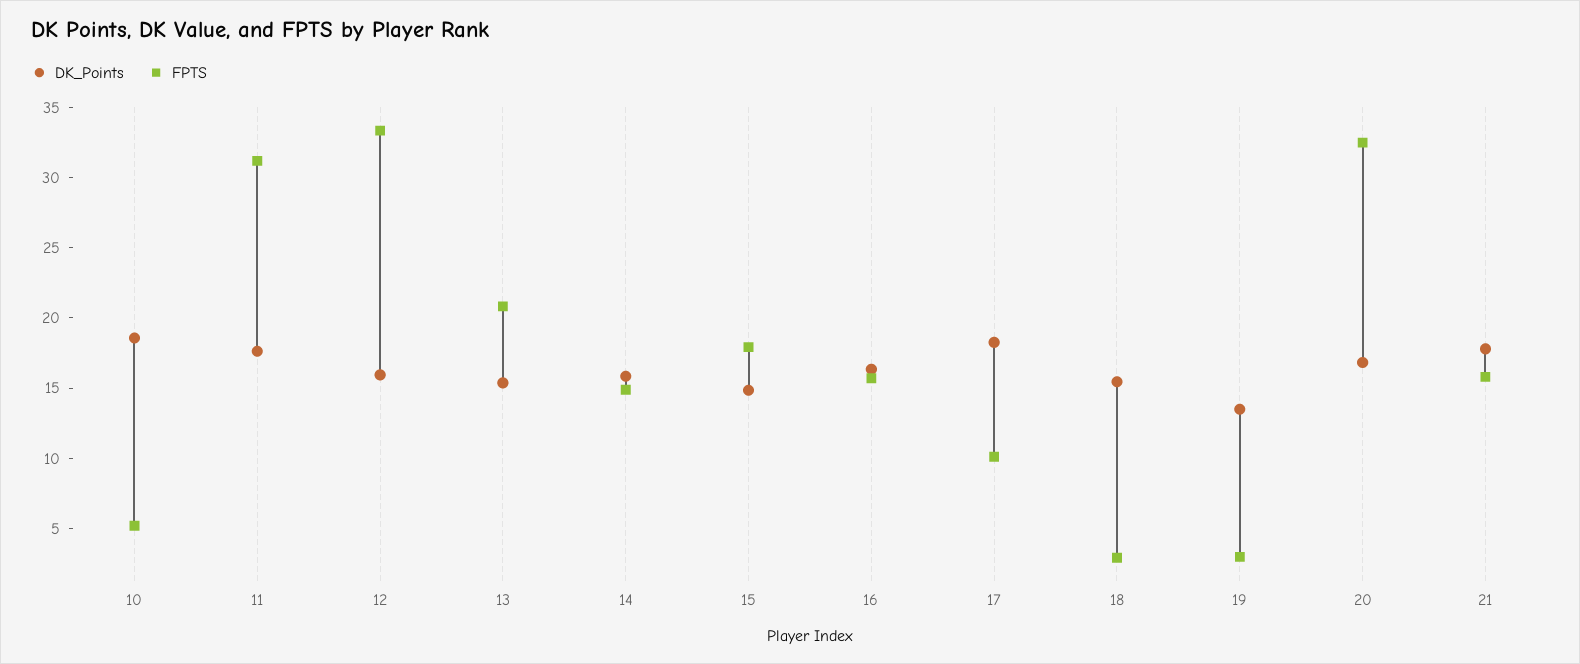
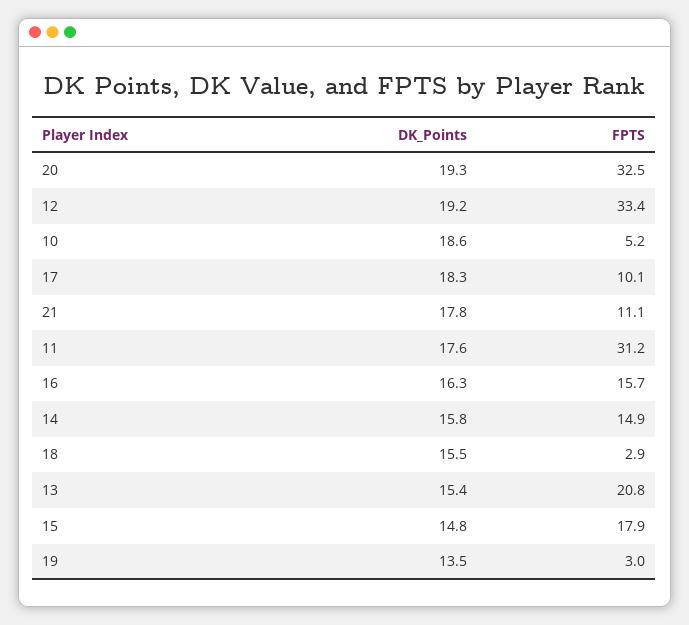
DK_Points, 12: 16 -> 19.2
DK_Points, 20: 17 -> 19.3
FPTS, 21: 16 -> 11.1

